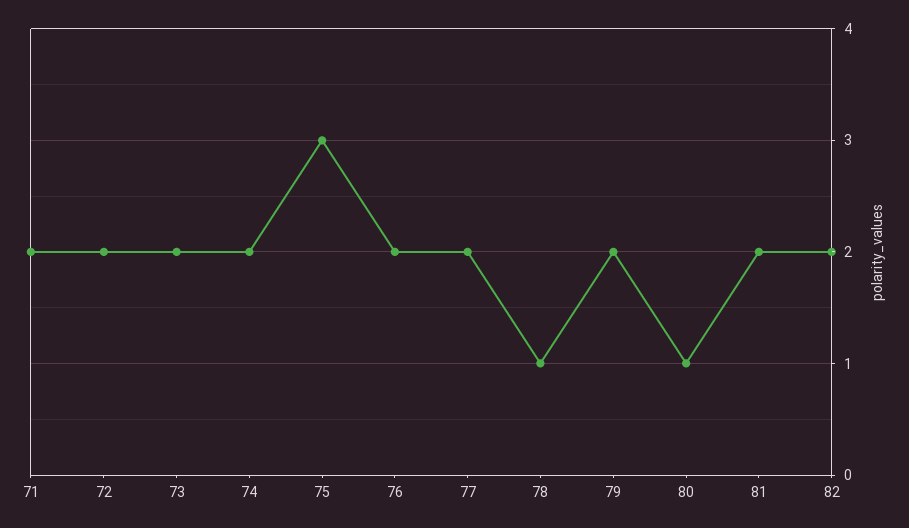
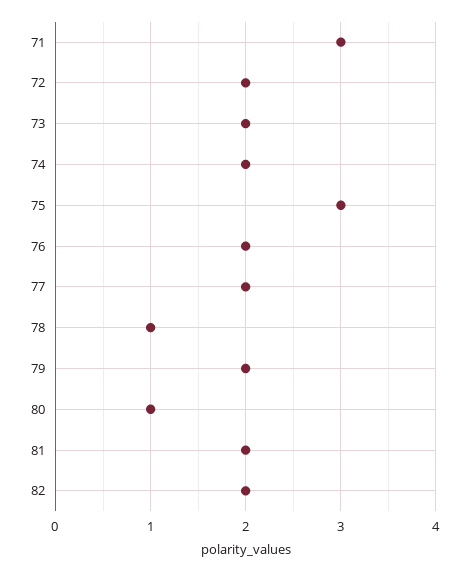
71: 2 -> 3

